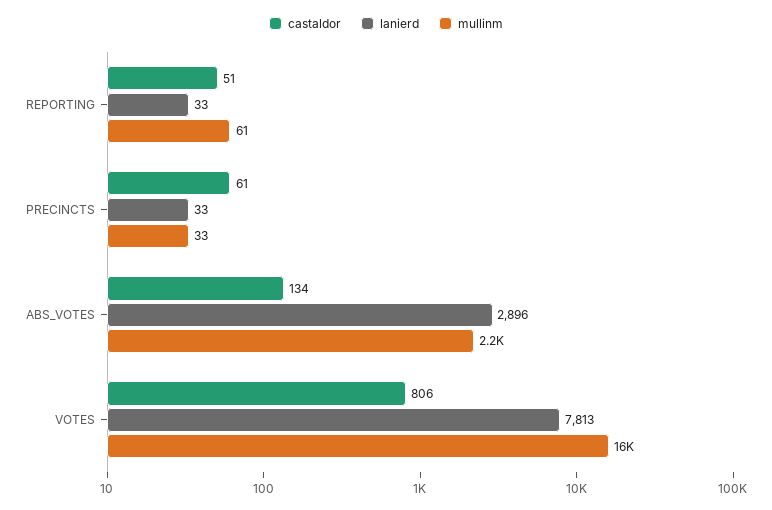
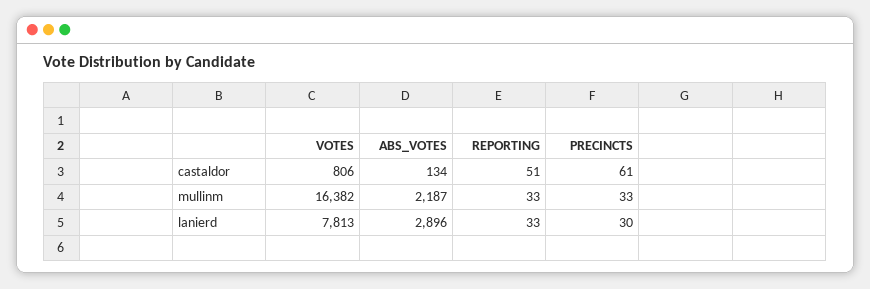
mullinm, REPORTING: 61 -> 33
lanierd, PRECINCTS: 33 -> 30

